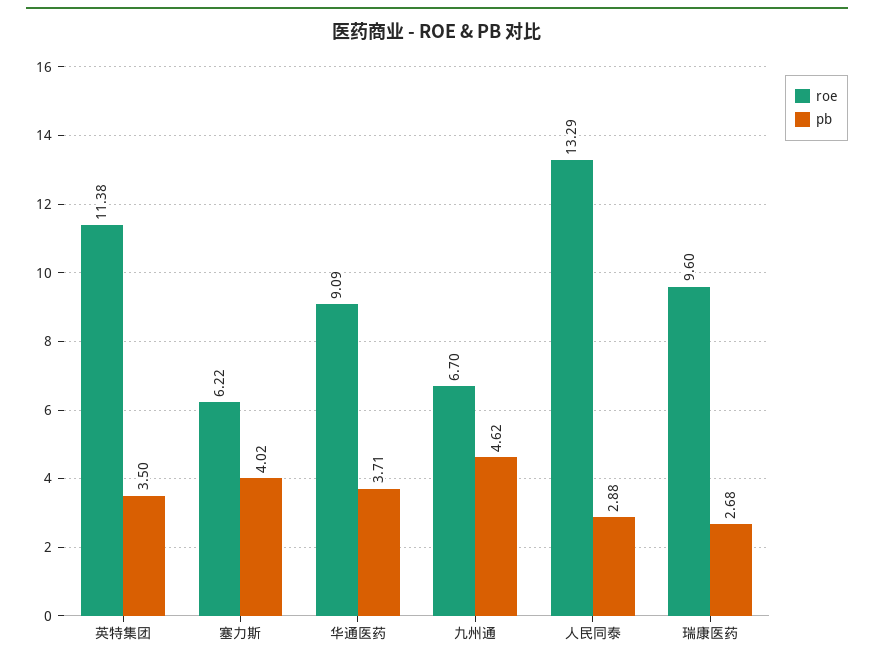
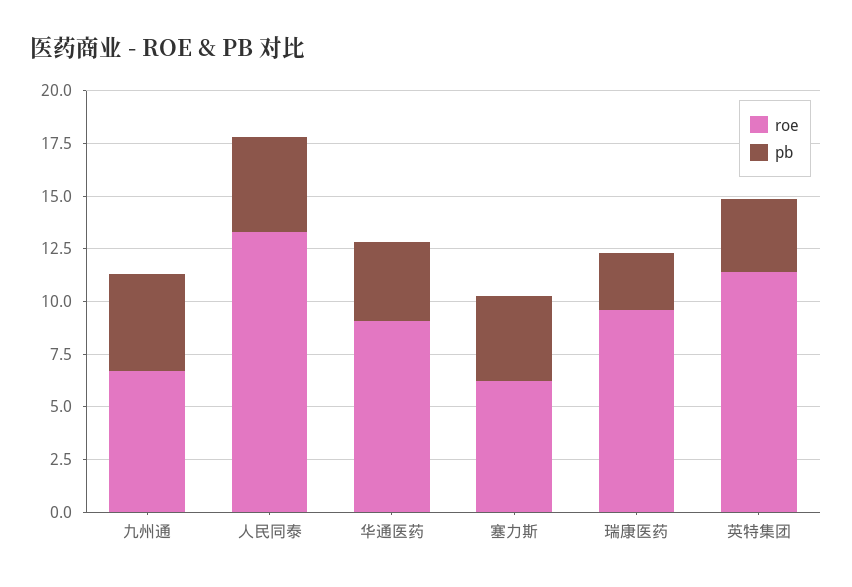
pb, 人民同泰: 2.88 -> 4.5

